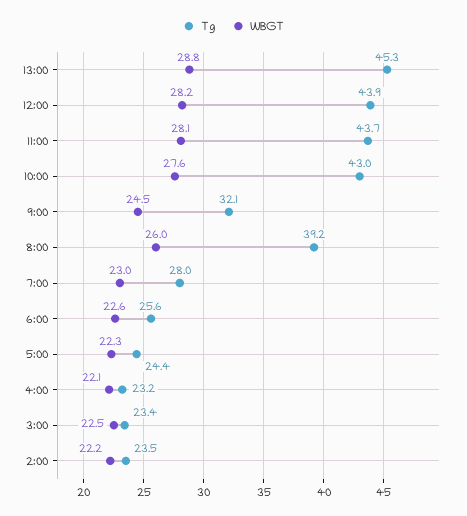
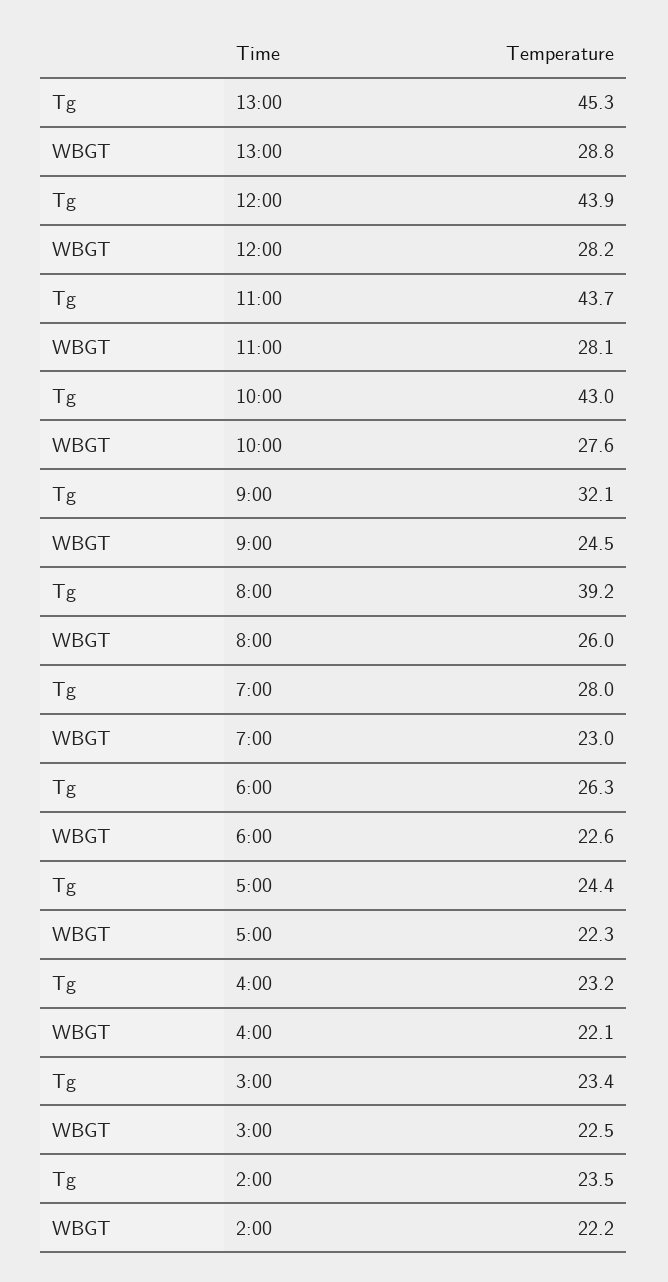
Tg, 6:00: 25.6 -> 26.3

